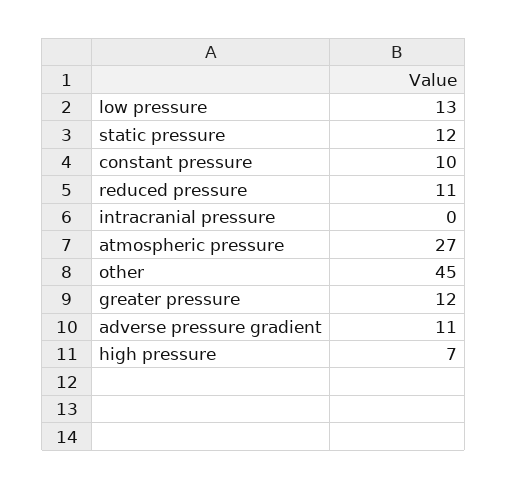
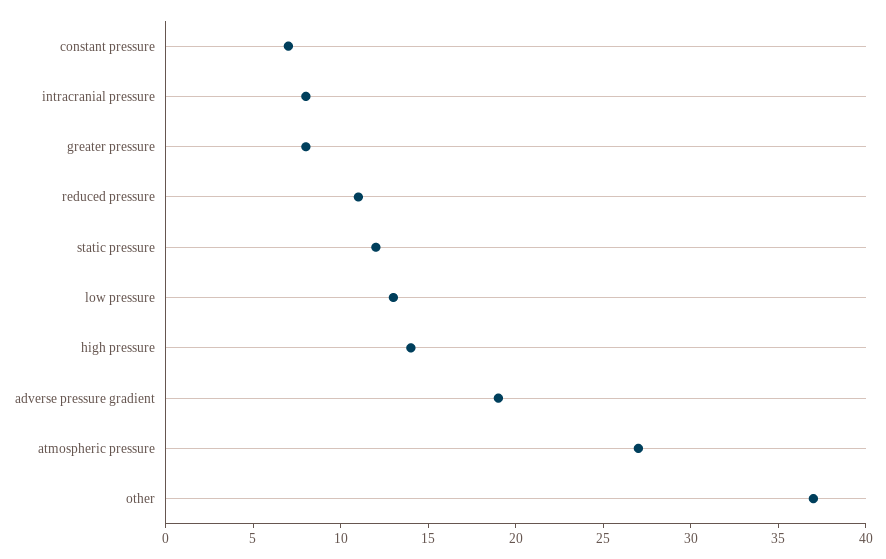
constant pressure: 10 -> 7
intracranial pressure: 0 -> 8
other: 45 -> 37
greater pressure: 12 -> 8
adverse pressure gradient: 11 -> 19
high pressure: 7 -> 14

